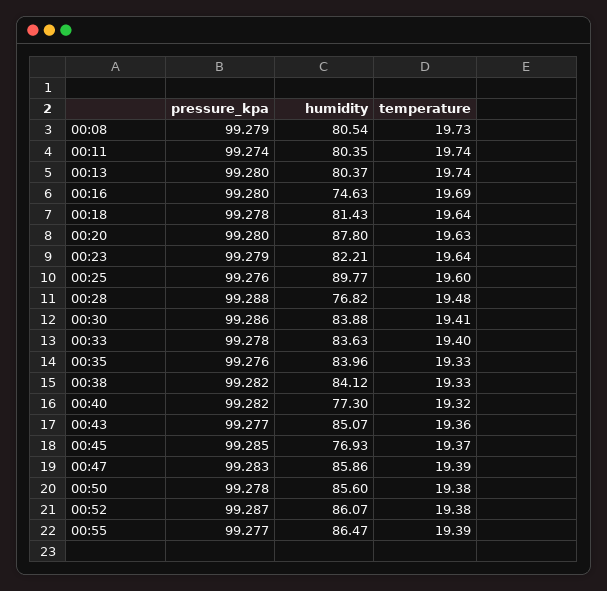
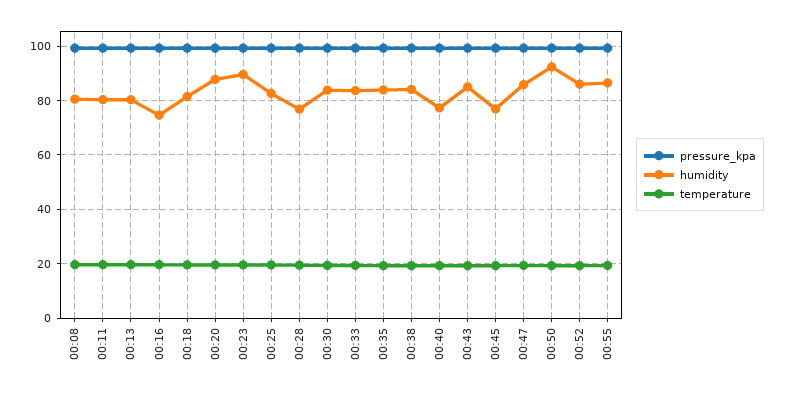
humidity, 00:23: 82.21 -> 90
humidity, 00:25: 89.77 -> 82.5
humidity, 00:50: 85.6 -> 92.5

